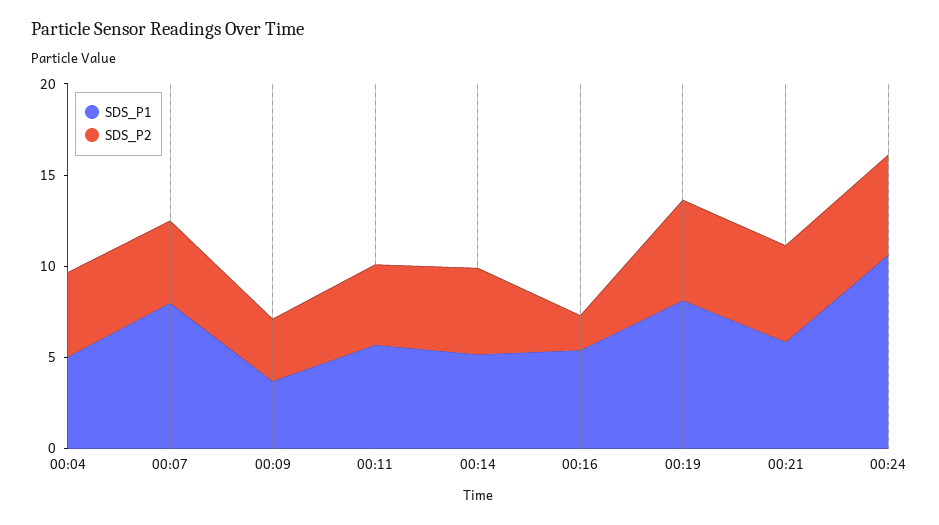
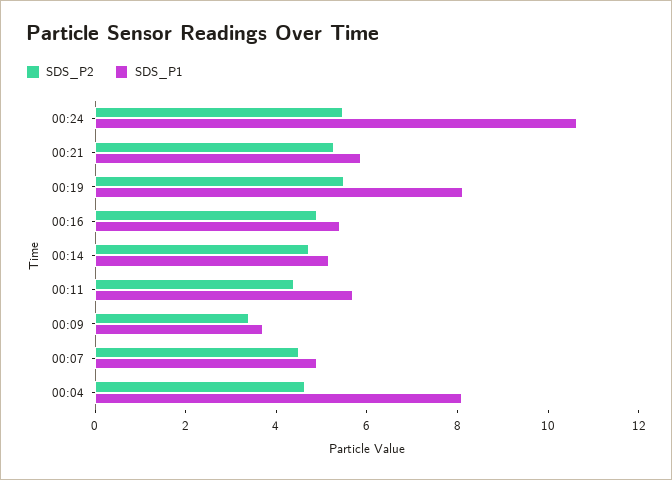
SDS_P1, 00:04: 5 -> 8
SDS_P1, 00:07: 8 -> 5
SDS_P2, 00:16: 2 -> 5

